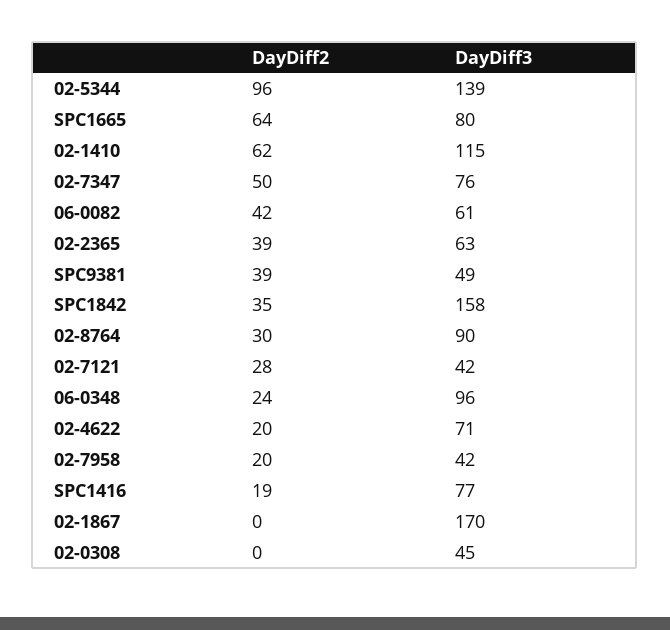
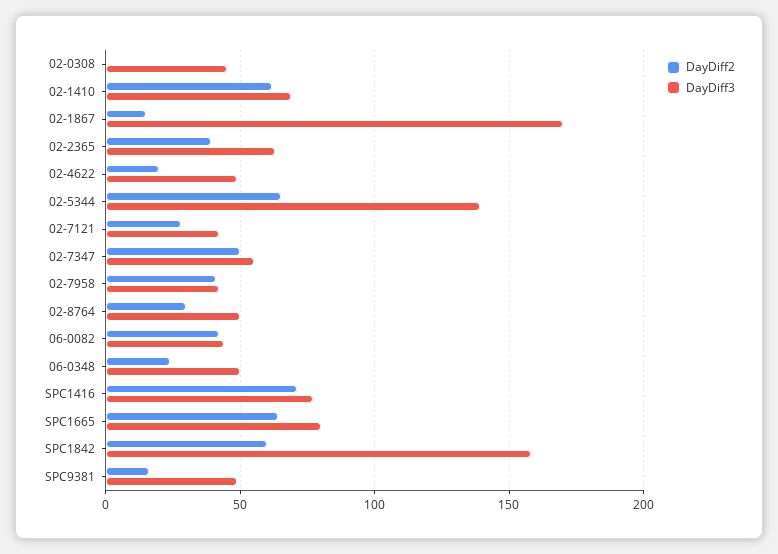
DayDiff2, 02-5344: 96 -> 65
DayDiff3, 02-1410: 115 -> 70
DayDiff3, 02-7347: 76 -> 55
DayDiff3, 06-0082: 61 -> 45
DayDiff2, SPC9381: 39 -> 15
DayDiff2, SPC1842: 35 -> 60
DayDiff3, 02-8764: 90 -> 50
DayDiff3, 06-0348: 96 -> 50
DayDiff3, 02-4622: 71 -> 50
DayDiff2, 02-7958: 20 -> 40
DayDiff2, SPC1416: 19 -> 70
DayDiff2, 02-1867: 0 -> 15

